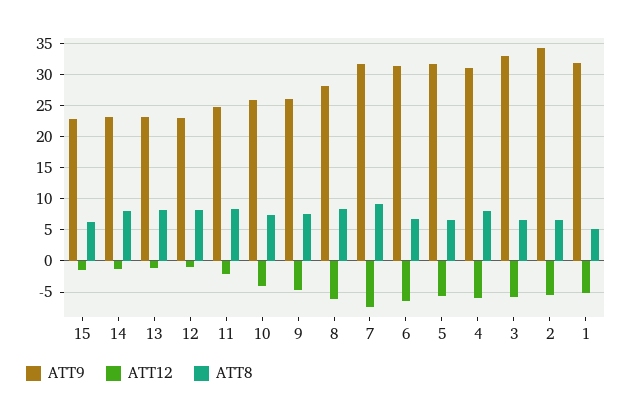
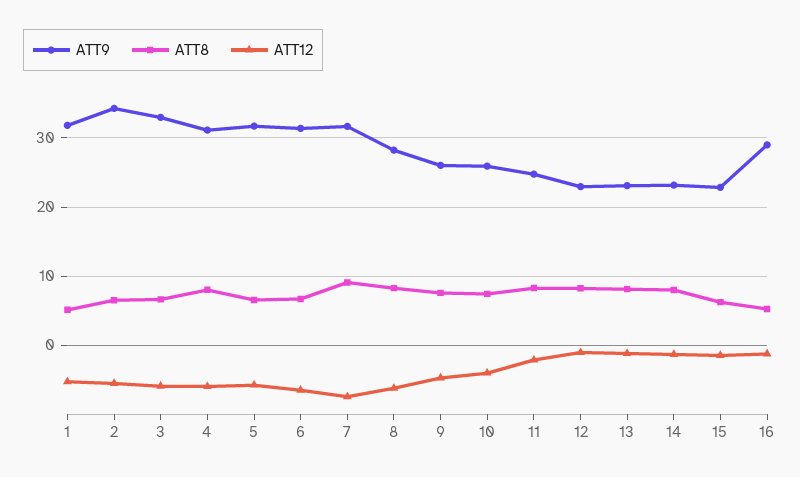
ATT9, 16: none -> 29
ATT8, 16: none -> 5
ATT12, 16: none -> -1

